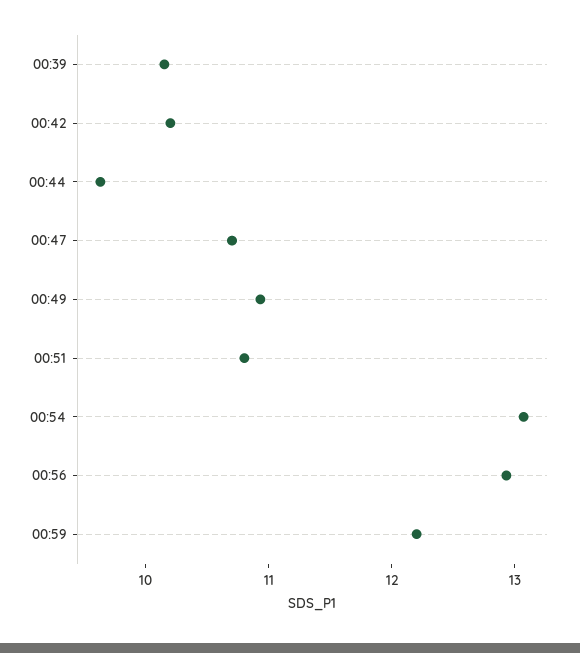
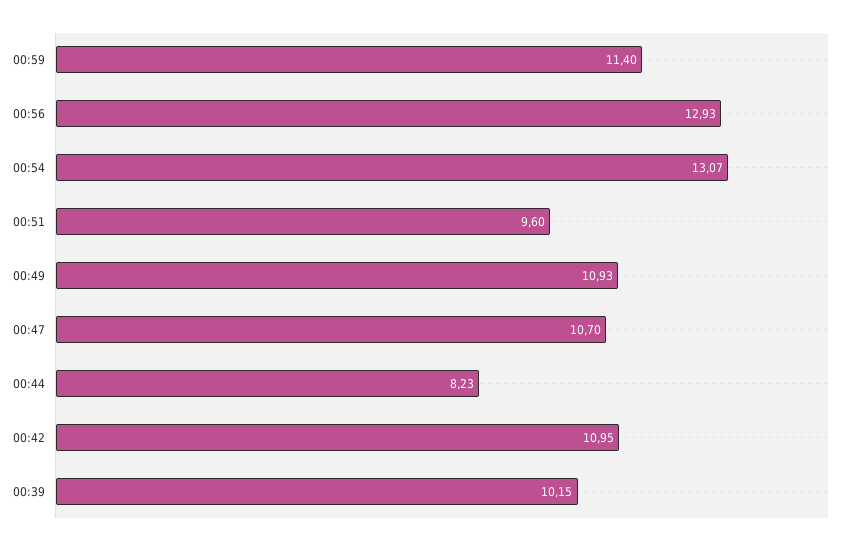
00:42: 10.2 -> 10.95
00:44: 9.6 -> 8.23
00:51: 10.8 -> 9.6
00:59: 12.2 -> 11.4

